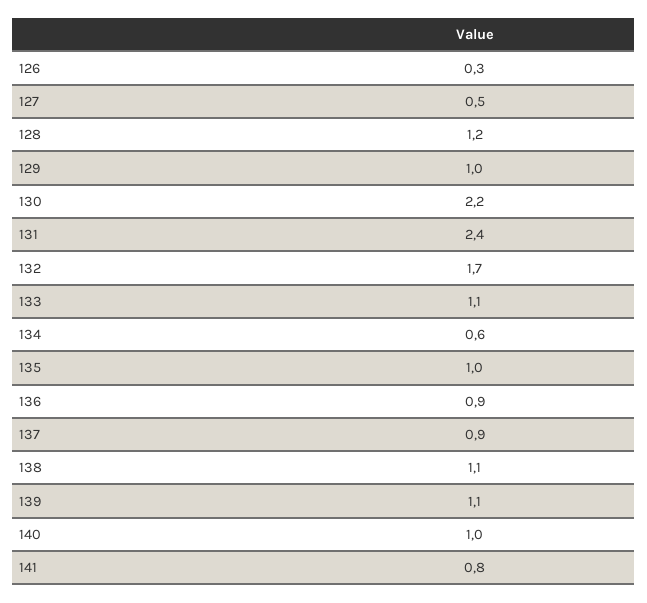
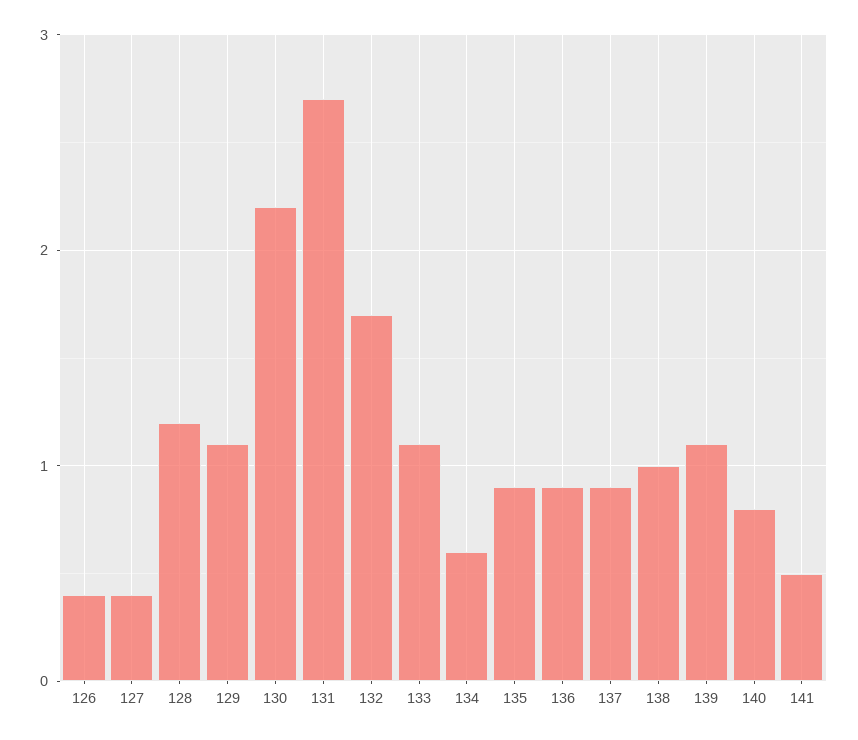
126: 0.3 -> 0.4
127: 0.5 -> 0.4
129: 1 -> 1.1
131: 2.4 -> 2.7
135: 1 -> 0.9
138: 1.1 -> 1
140: 1 -> 0.8
141: 0.8 -> 0.5

